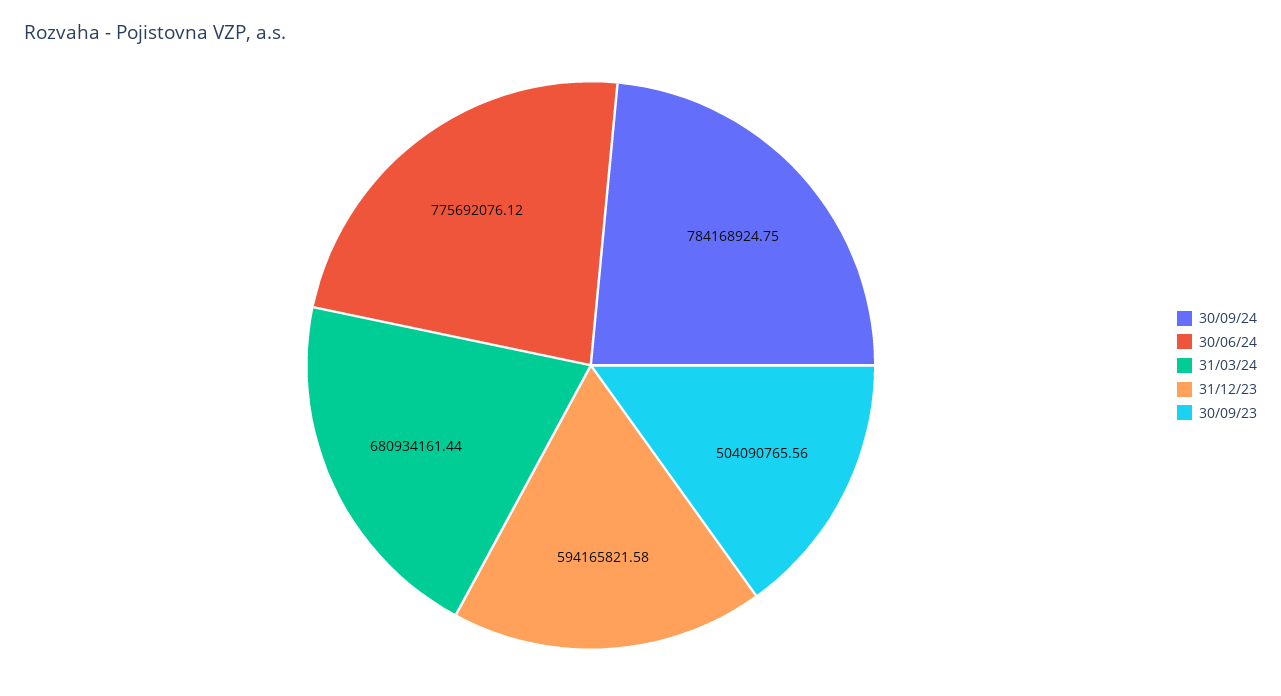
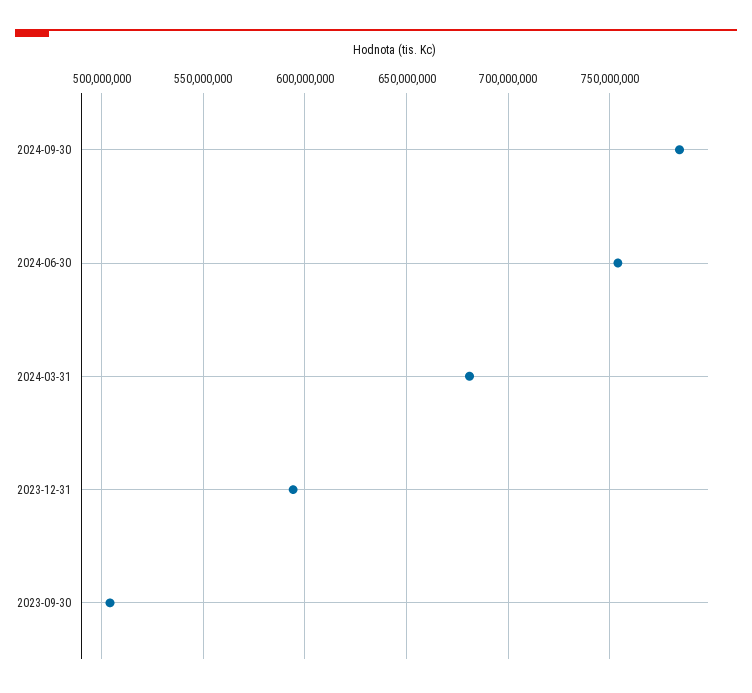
30/06/24: 775692076.12 -> 755000000

